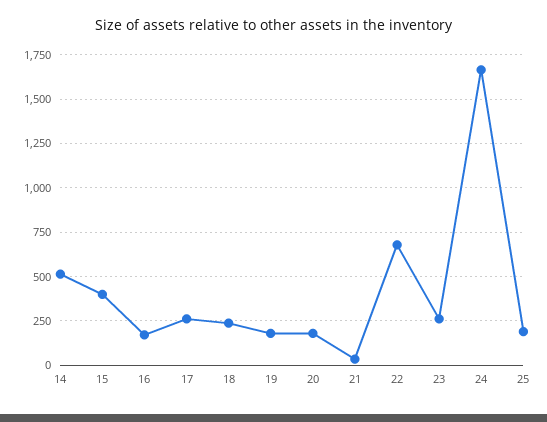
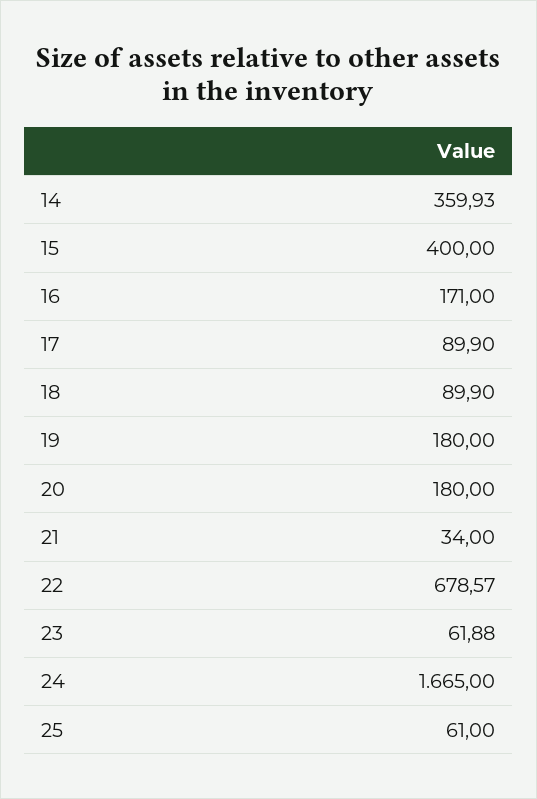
14: 500 -> 359.93
17: 250 -> 89.9
18: 250 -> 89.9
23: 250 -> 61.88
25: 200 -> 61

